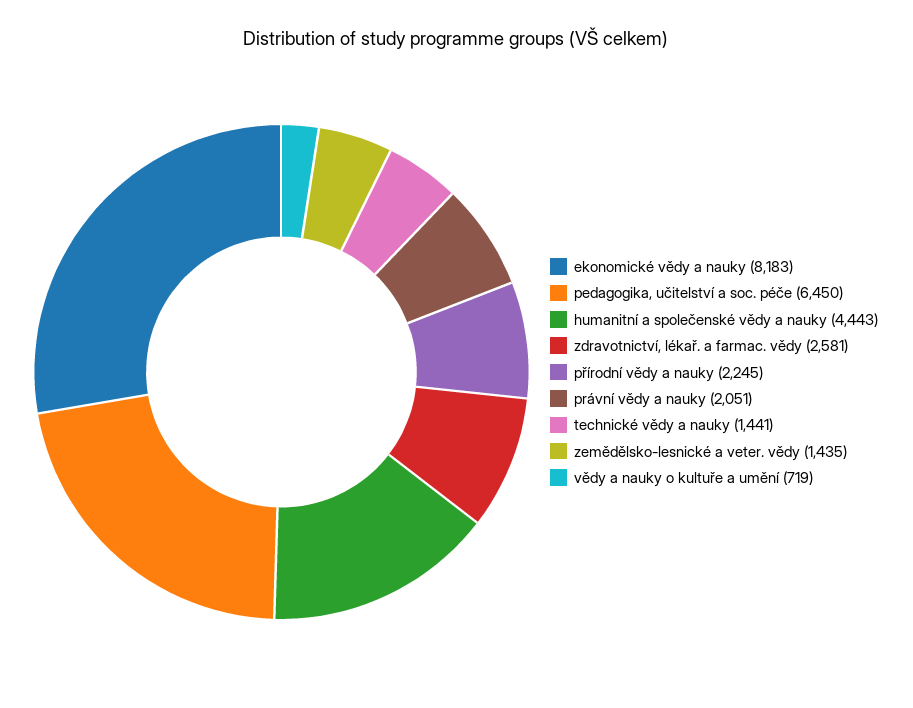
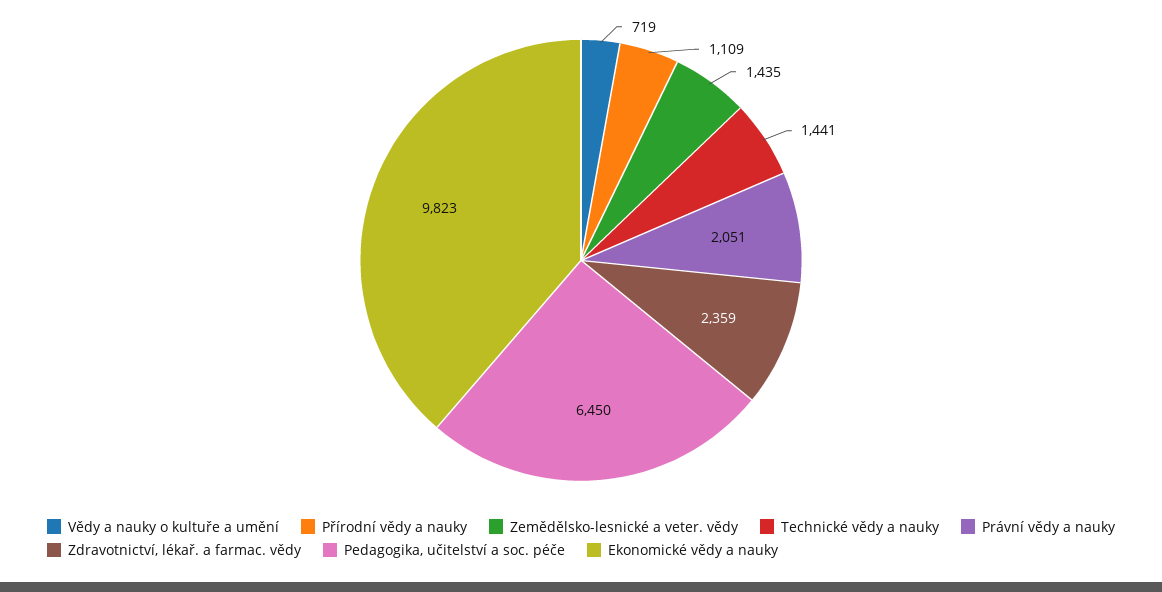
ekonomické vědy a nauky: 8183 -> 9823
humanitní a společenské vědy a nauky: 4443 -> none
zdravotnictví, lékař. a farmac. vědy: 2581 -> 2359
přírodní vědy a nauky: 2245 -> 1109

